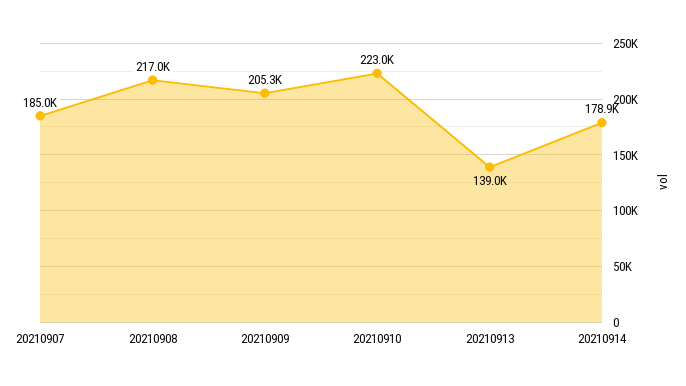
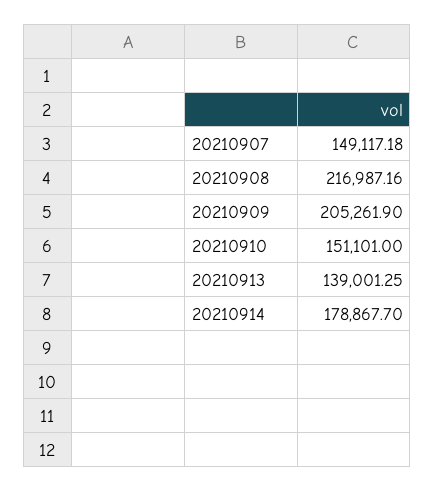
20210907: 185000 -> 149117.18
20210910: 223000 -> 151101

